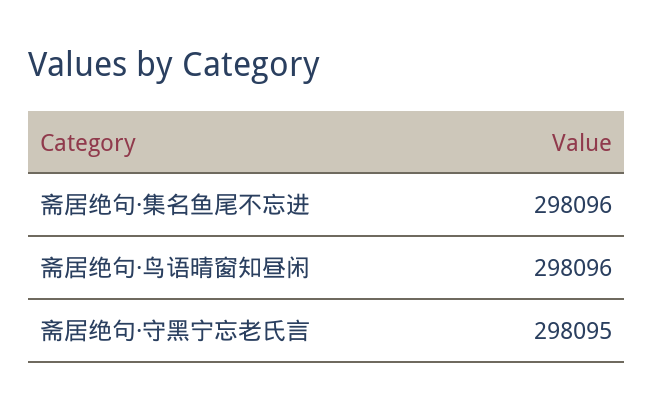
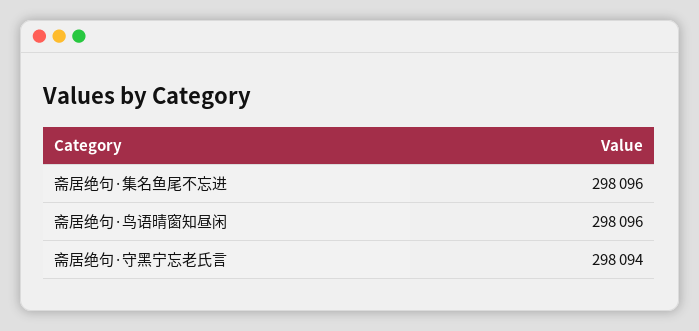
斋居绝句·守黑宁忘老氏言: 298095 -> 298094

